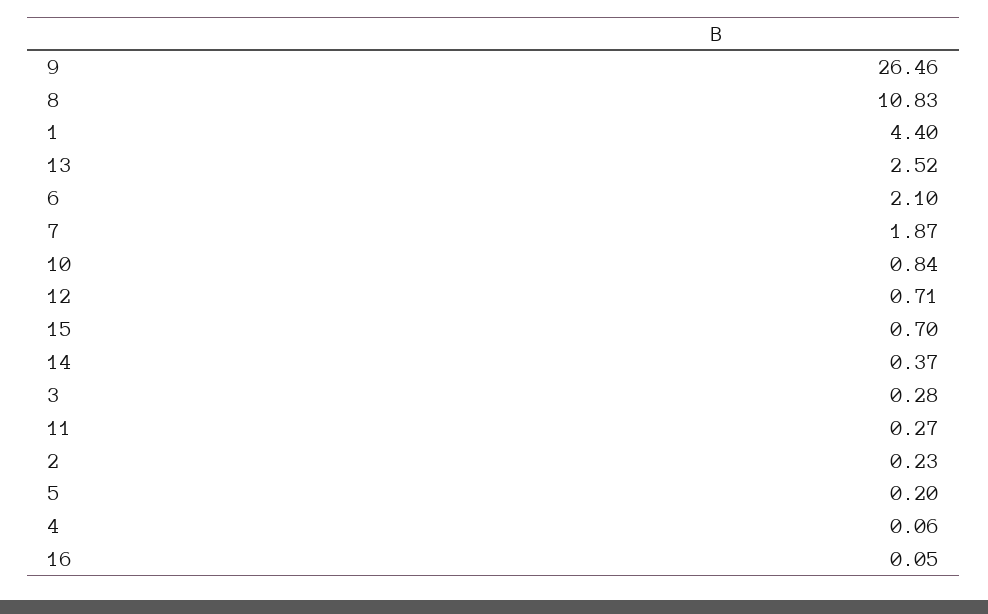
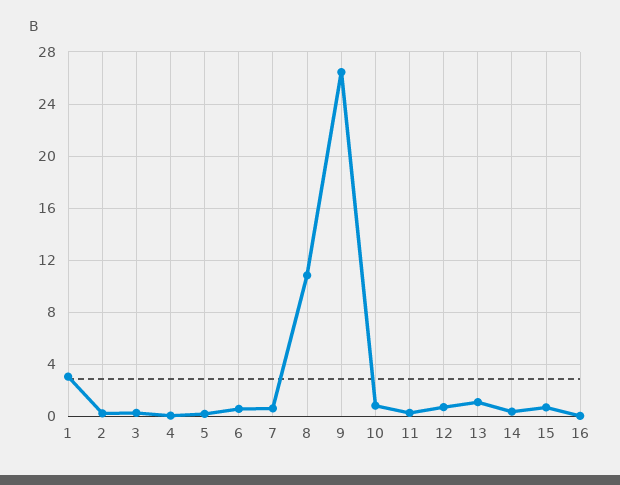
1: 4.4 -> 3
13: 2.52 -> 1
6: 2.1 -> 0.5
7: 1.87 -> 0.5

